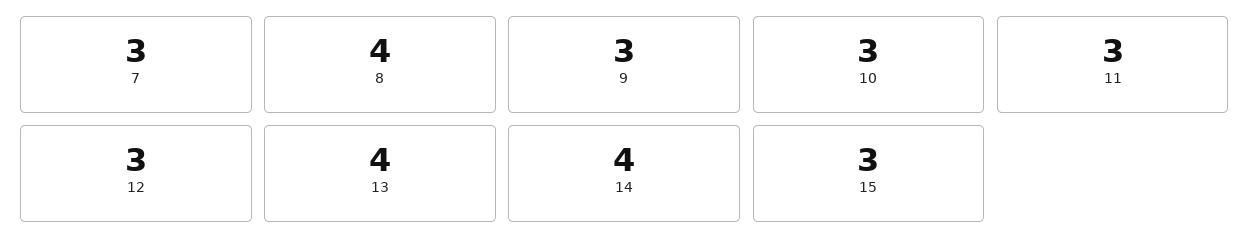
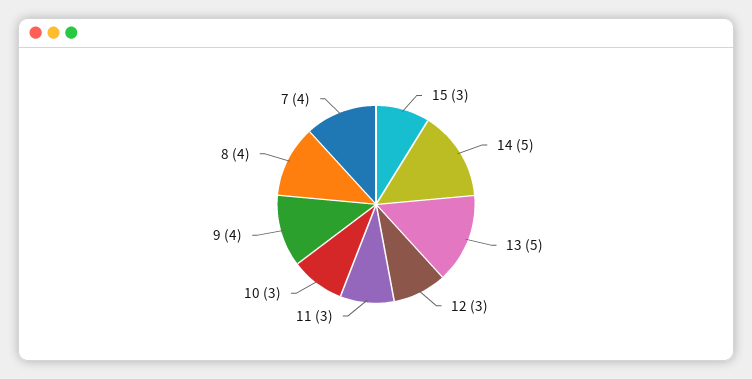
7: 3 -> 4
9: 3 -> 4
13: 4 -> 5
14: 4 -> 5

